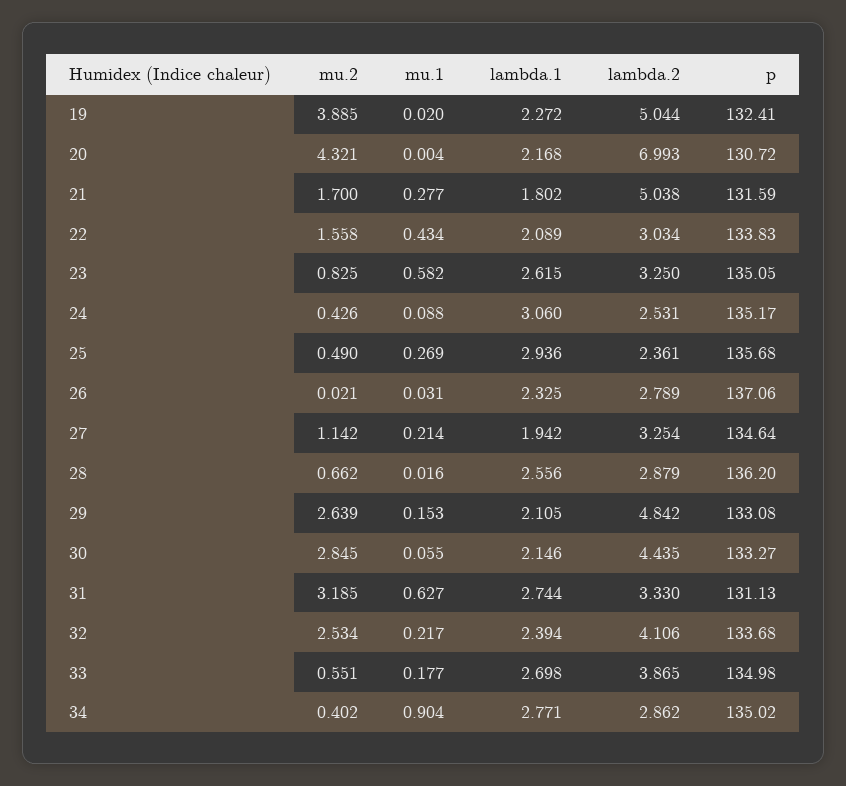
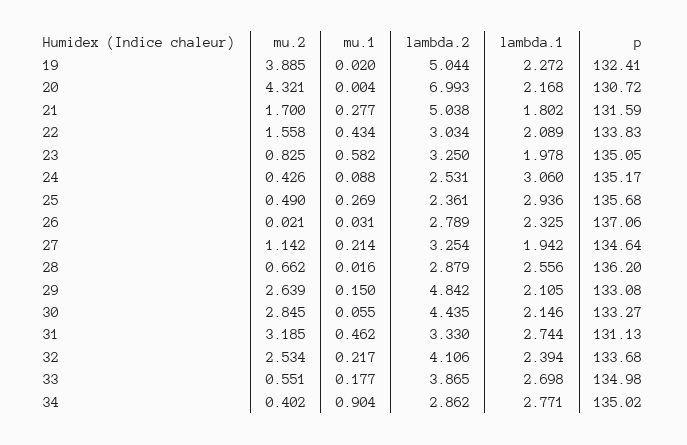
lambda.1, 23: 2.615 -> 1.978
mu.1, 29: 0.153 -> 0.15
mu.1, 31: 0.627 -> 0.462

